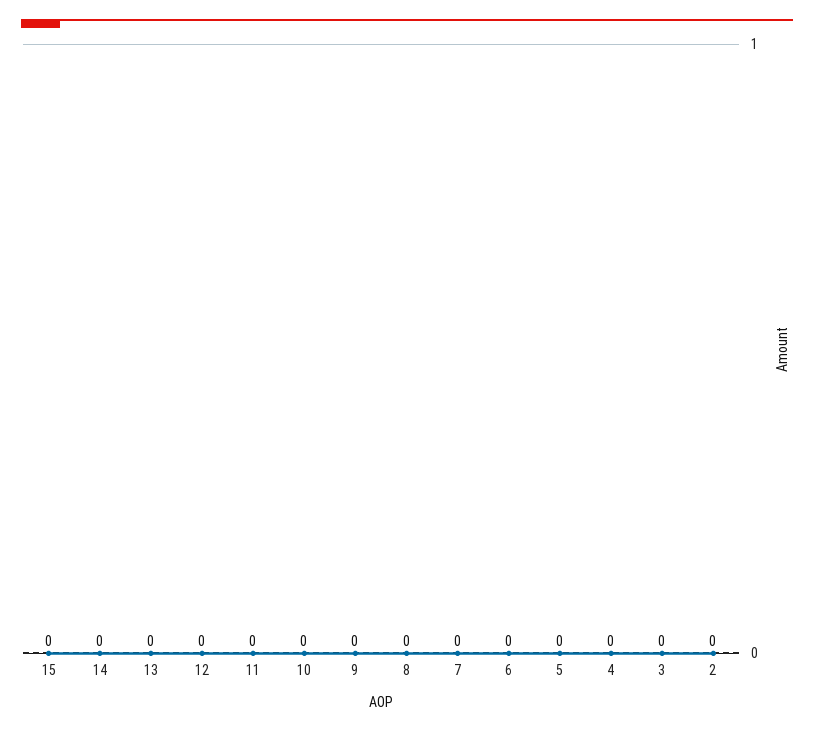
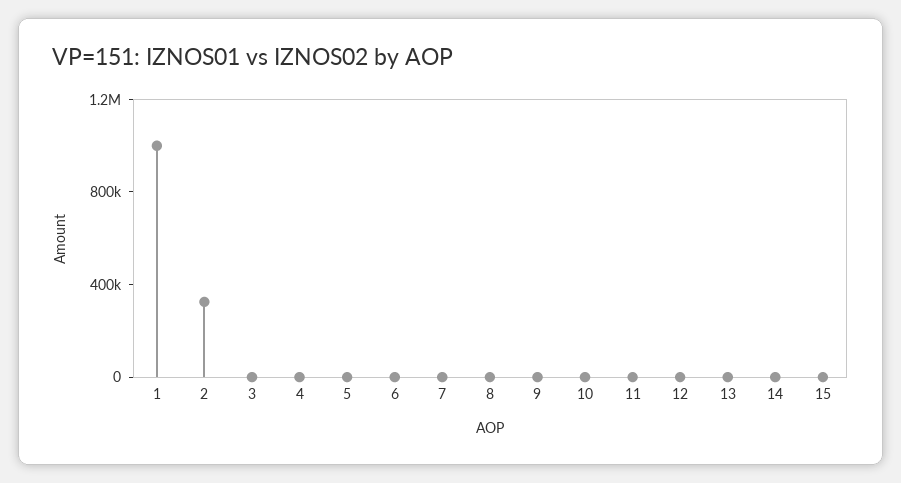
2: 0 -> 300000
1: none -> 1000000

